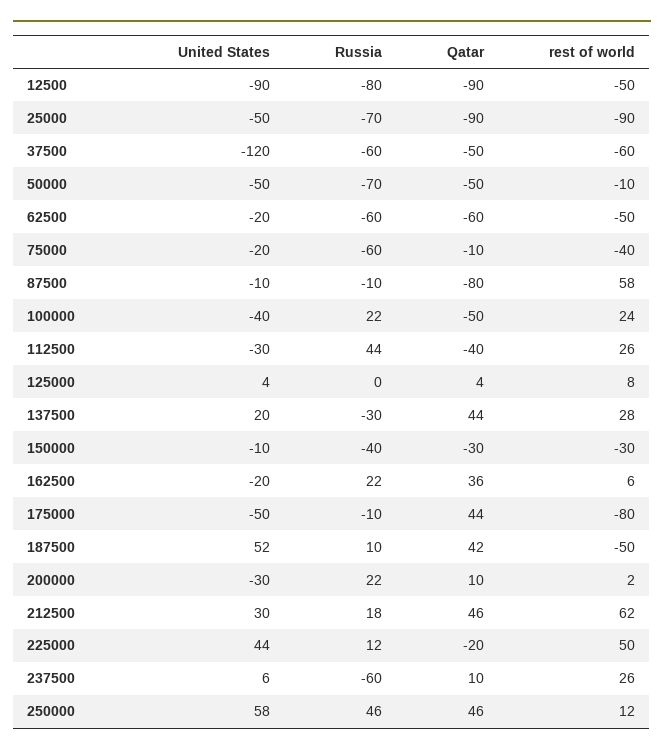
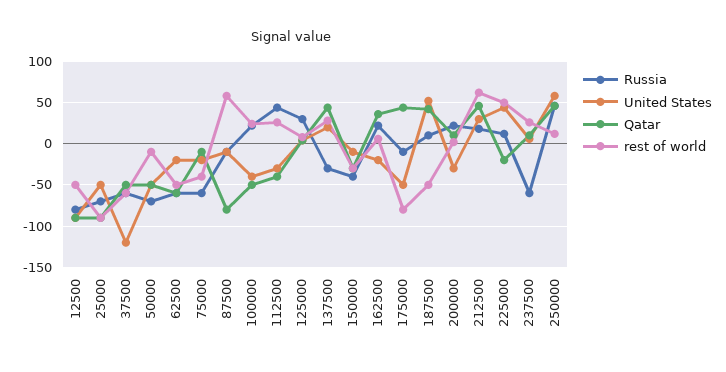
Russia, 125000: 0 -> 30

